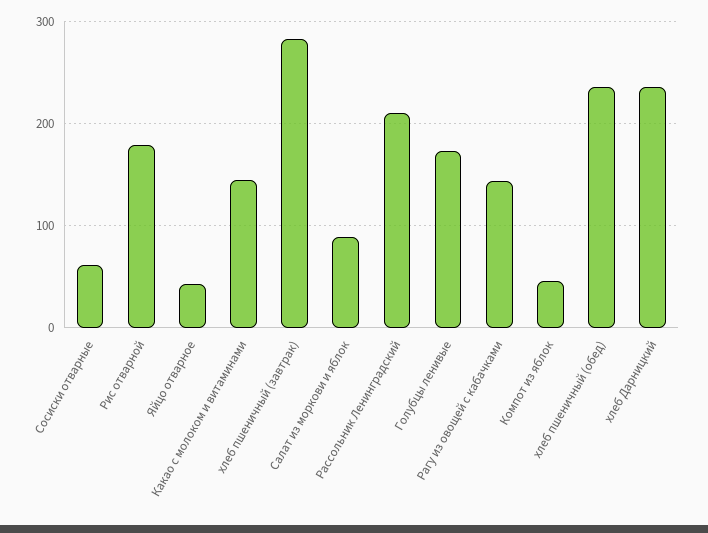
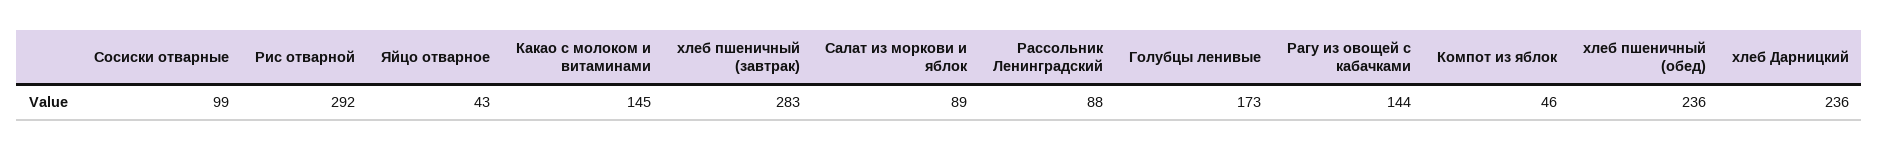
Сосиски отварные: 60 -> 99
Рис отварной: 180 -> 292
Рассольник Ленинградский: 210 -> 88

